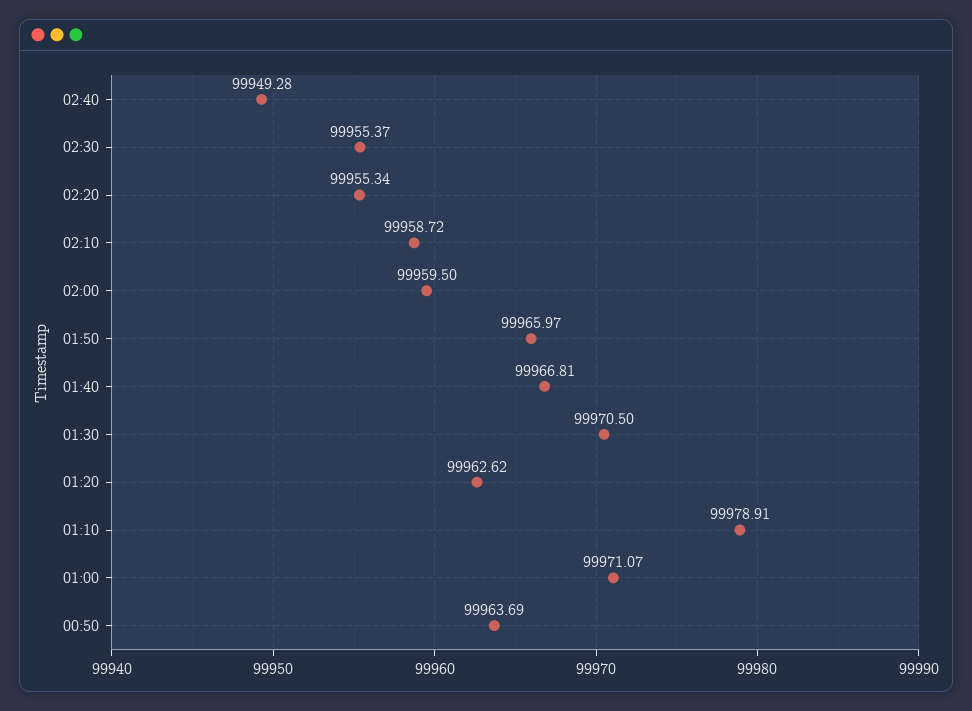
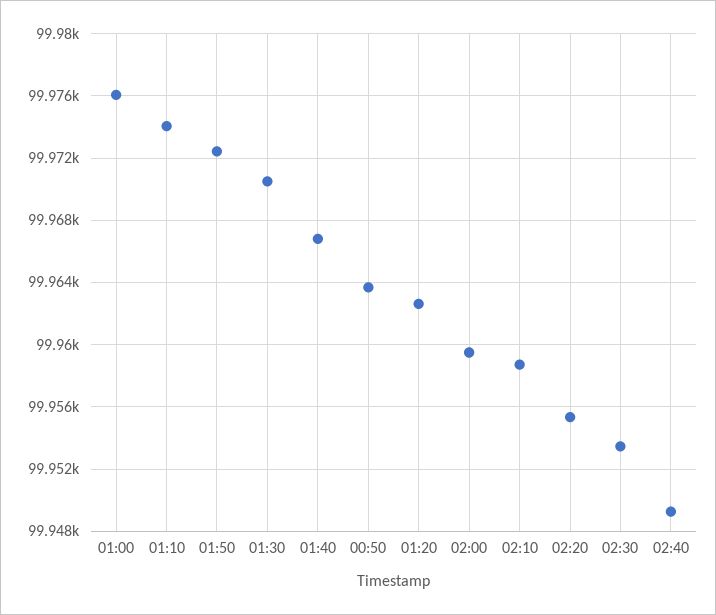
02:30: 99955.37 -> 99953.5
01:50: 99965.97 -> 99972.5
01:10: 99978.91 -> 99974
01:00: 99971.07 -> 99976

